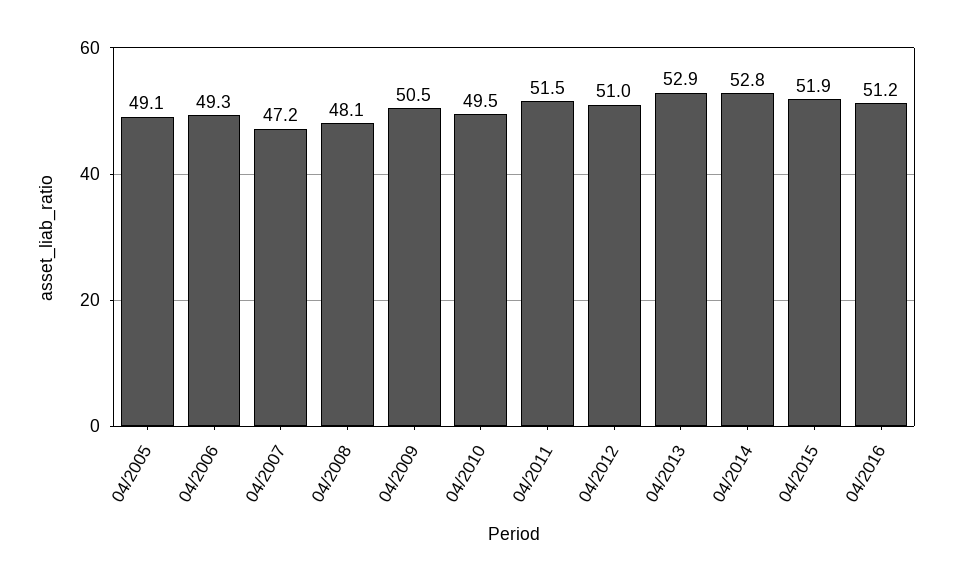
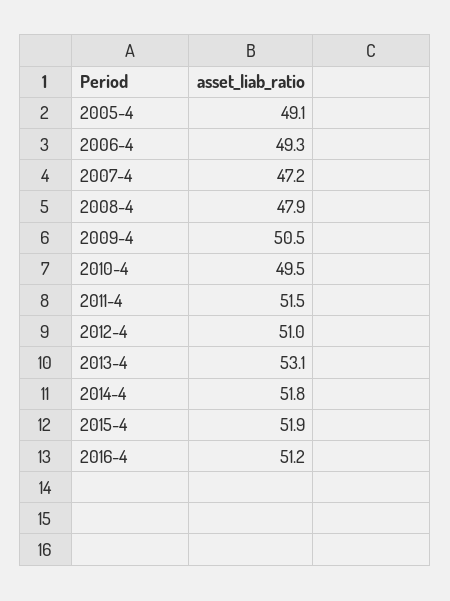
04/2008: 48.1 -> 47.9
04/2013: 52.9 -> 53.1
04/2014: 52.8 -> 51.8

